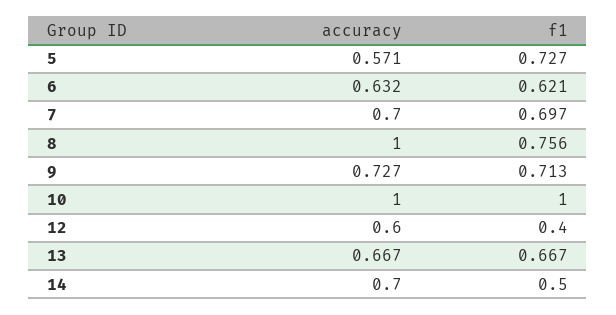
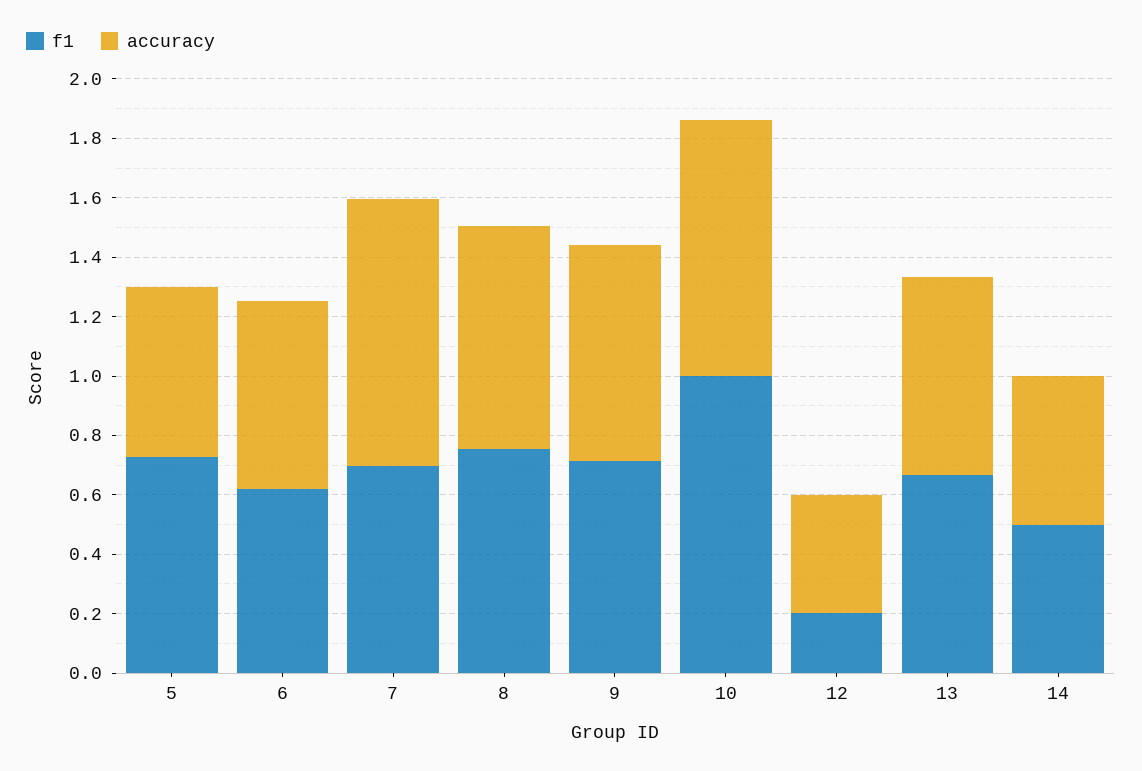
accuracy, 7: 0.7 -> 0.9
accuracy, 8: 1 -> 0.75
accuracy, 10: 1 -> 0.85
accuracy, 12: 0.6 -> 0.4
f1, 12: 0.4 -> 0.2
accuracy, 14: 0.7 -> 0.5

